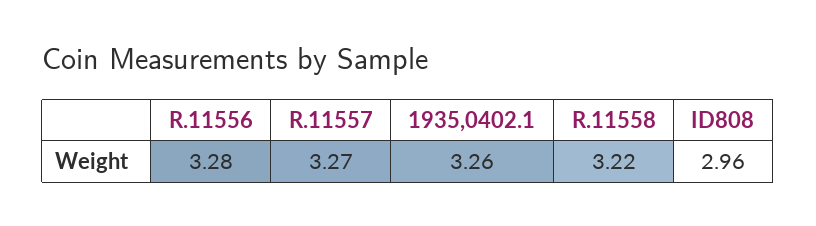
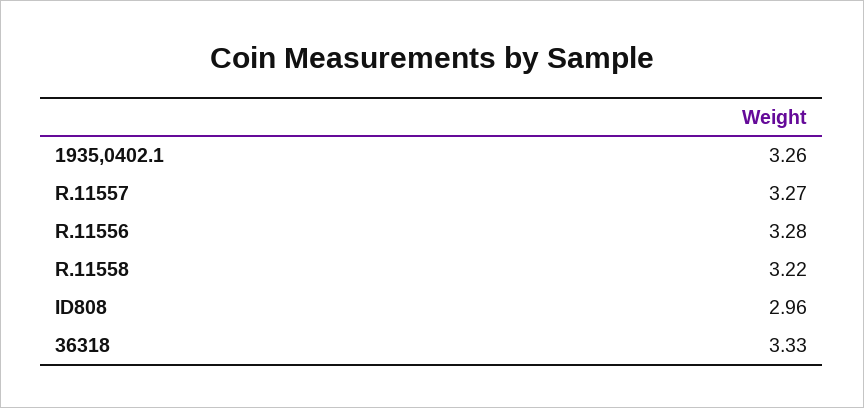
36318: none -> 3.33

